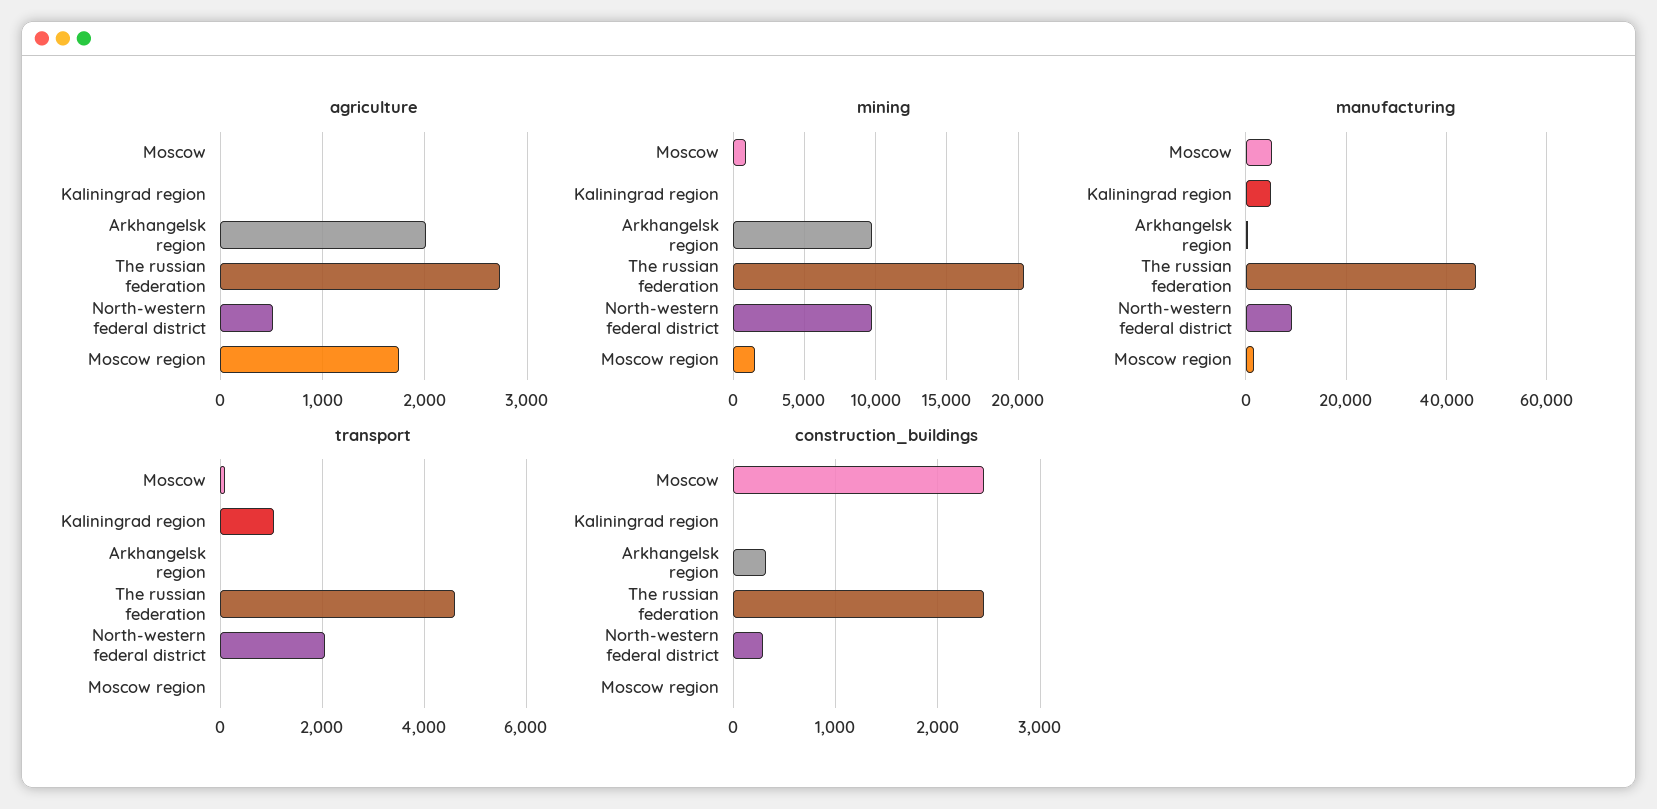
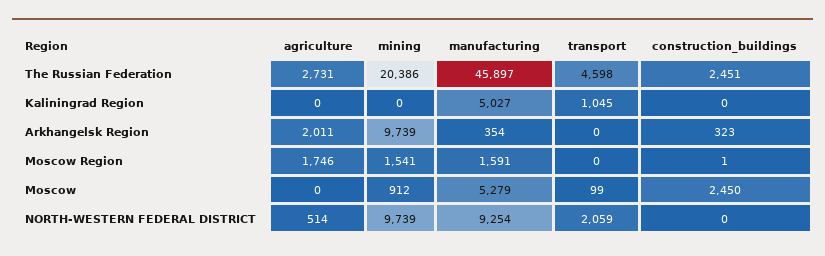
construction_buildings, North-western federal district: 300 -> 0

